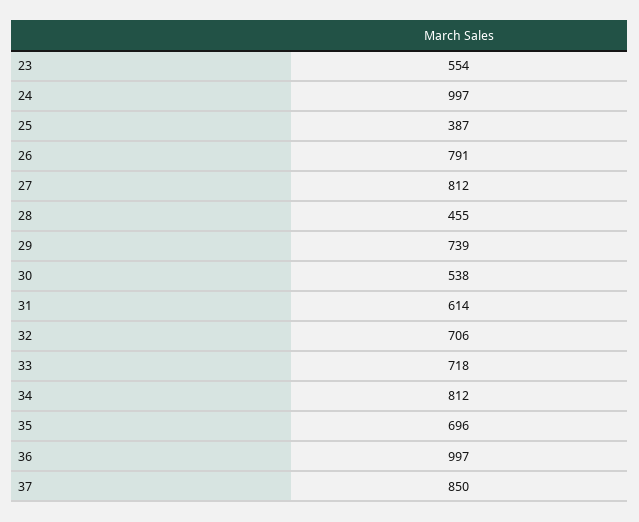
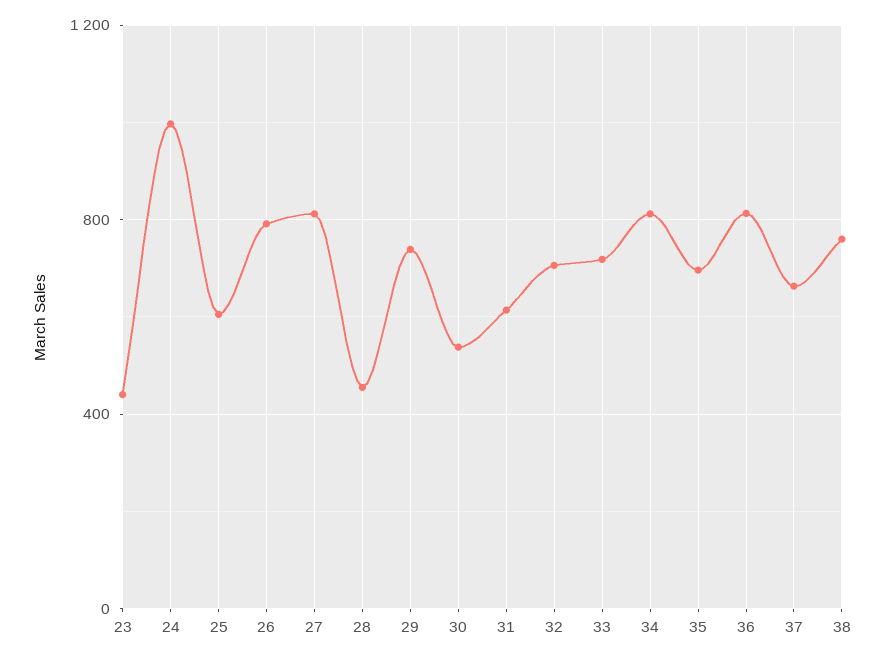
23: 554 -> 450
25: 387 -> 600
36: 997 -> 800
37: 850 -> 650
38: none -> 750

